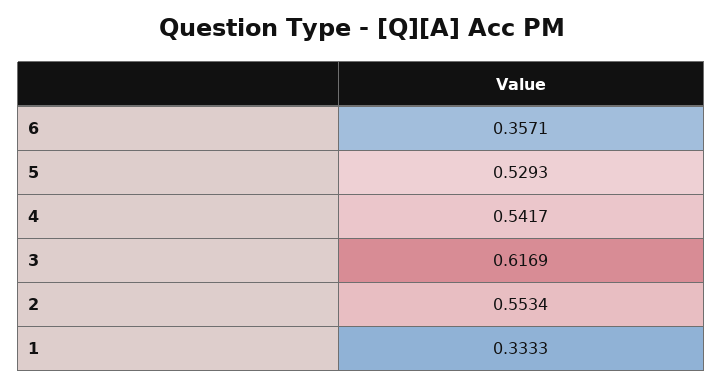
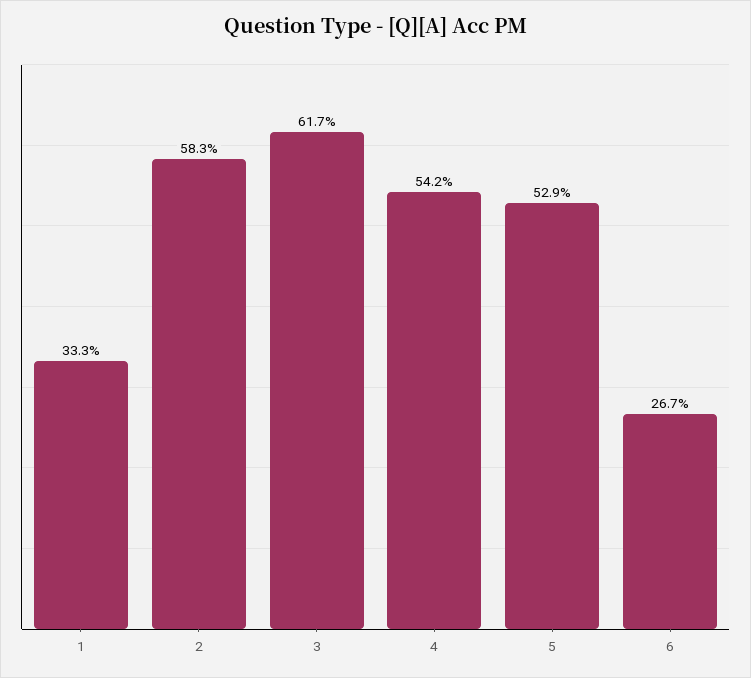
6: 0.3571 -> 0.267
2: 0.5534 -> 0.583

